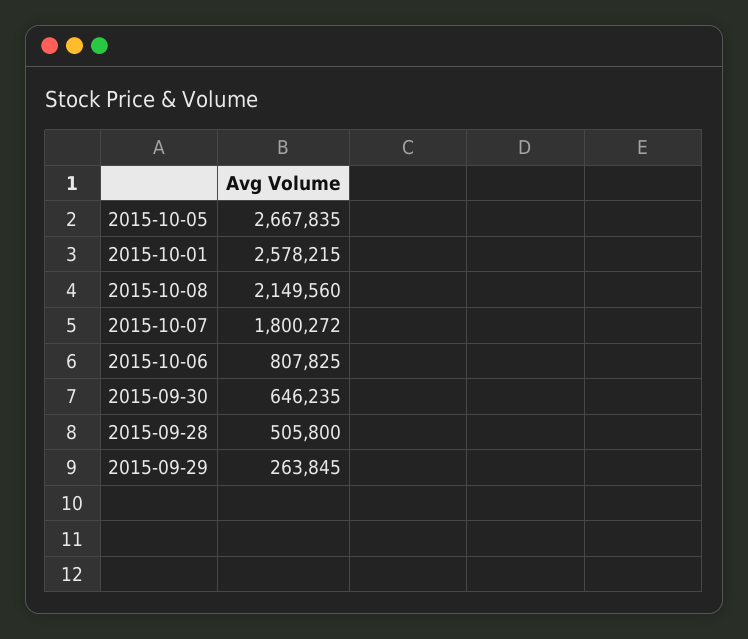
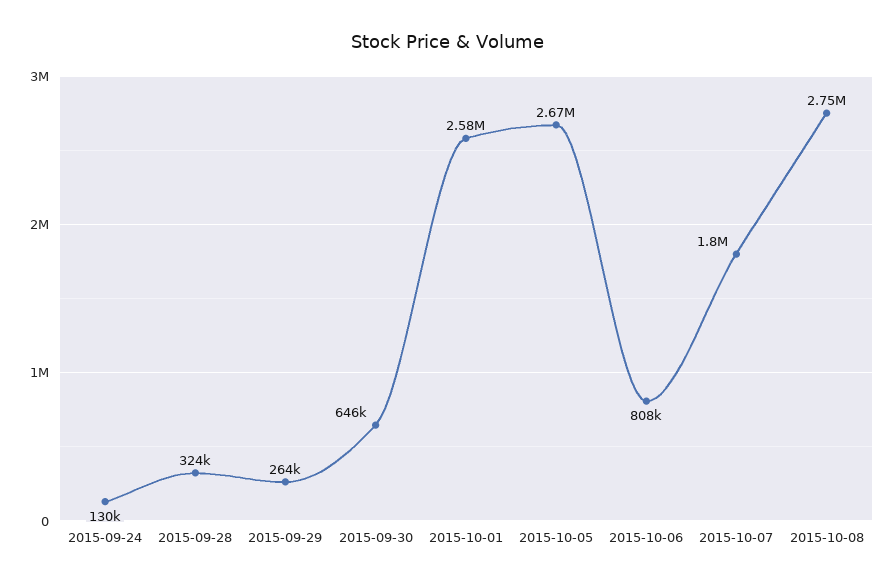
2015-10-08: 2149560 -> 2750000
2015-09-28: 505800 -> 324000
2015-09-24: none -> 130000

